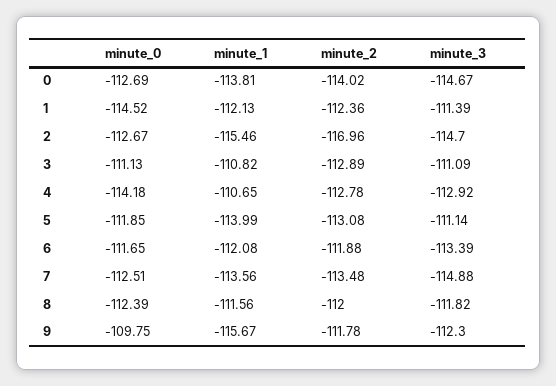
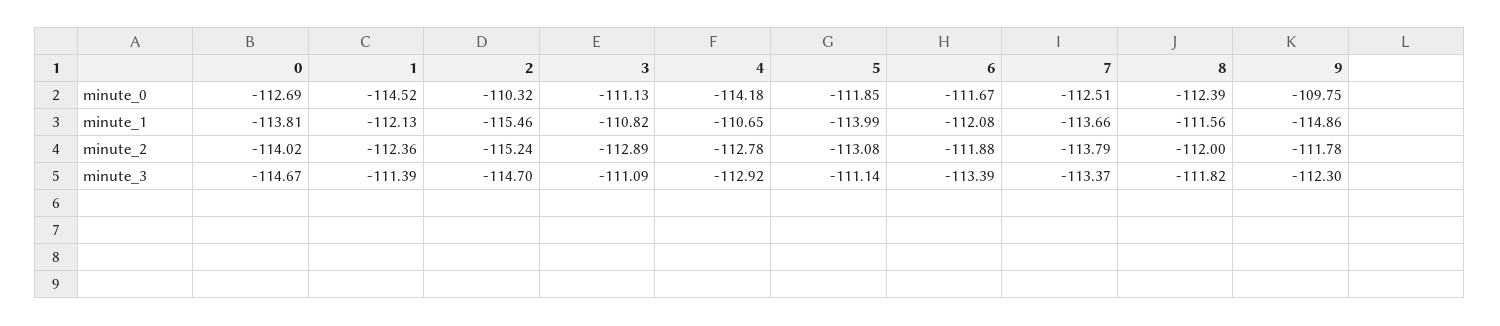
minute_0, 2: -112.67 -> -110.32
minute_2, 2: -116.96 -> -115.24
minute_0, 6: -111.65 -> -111.67
minute_1, 7: -113.56 -> -113.66
minute_2, 7: -113.48 -> -113.79
minute_3, 7: -114.88 -> -113.37
minute_1, 9: -115.67 -> -114.86

